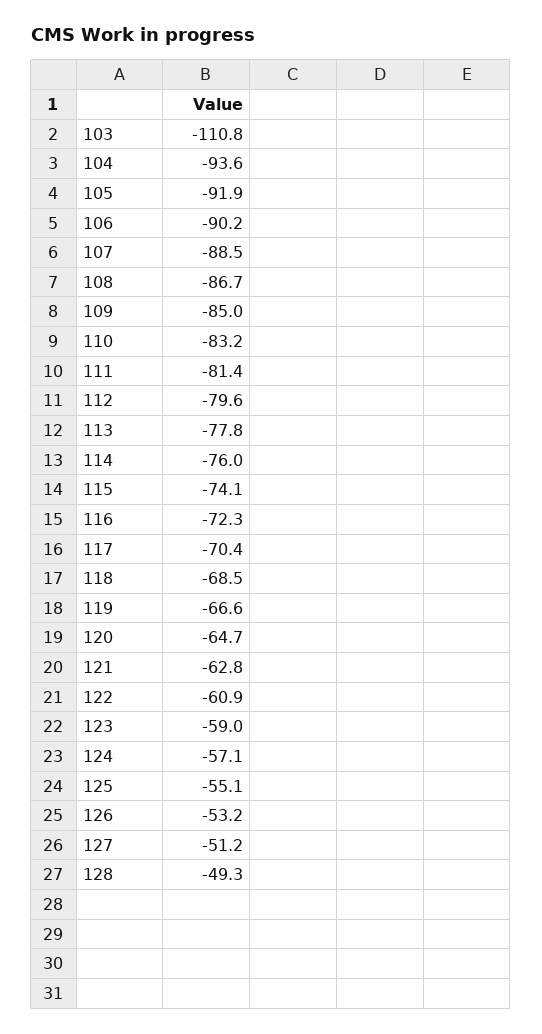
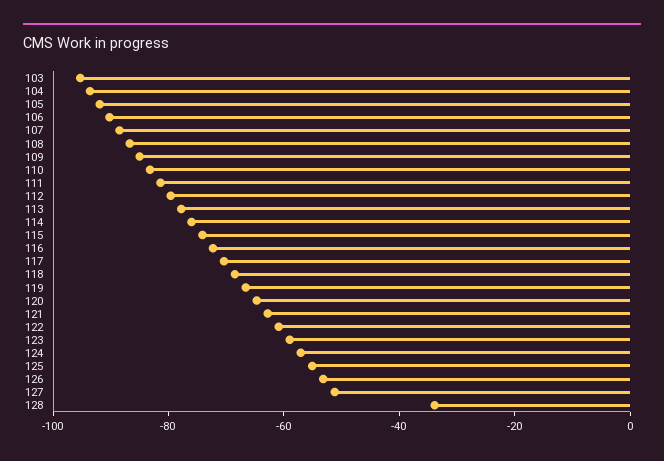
103: -110.8 -> -95
128: -49.3 -> -35

